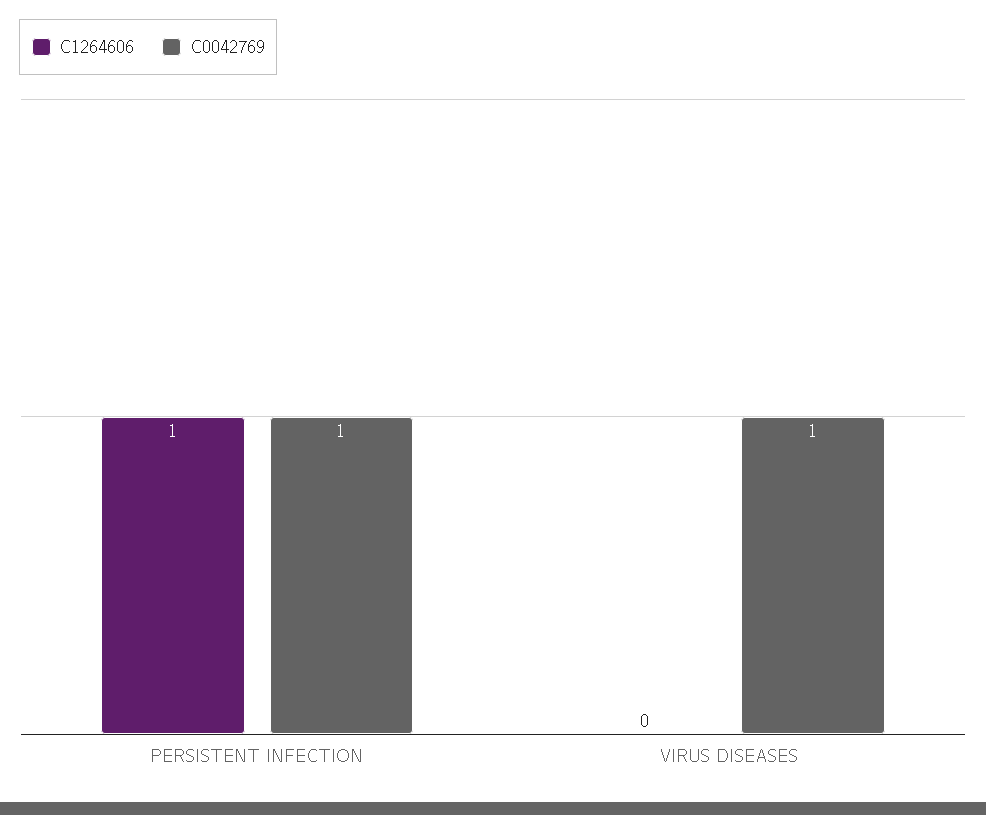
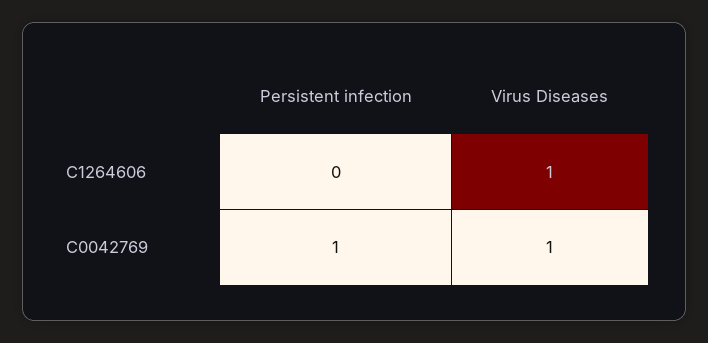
C1264606, PERSISTENT INFECTION: 1 -> 0
C1264606, VIRUS DISEASES: 0 -> 1

